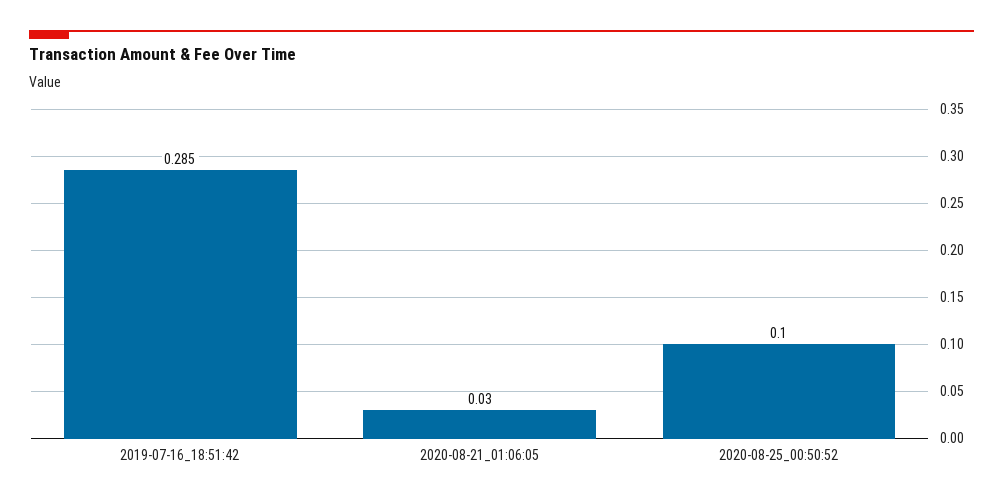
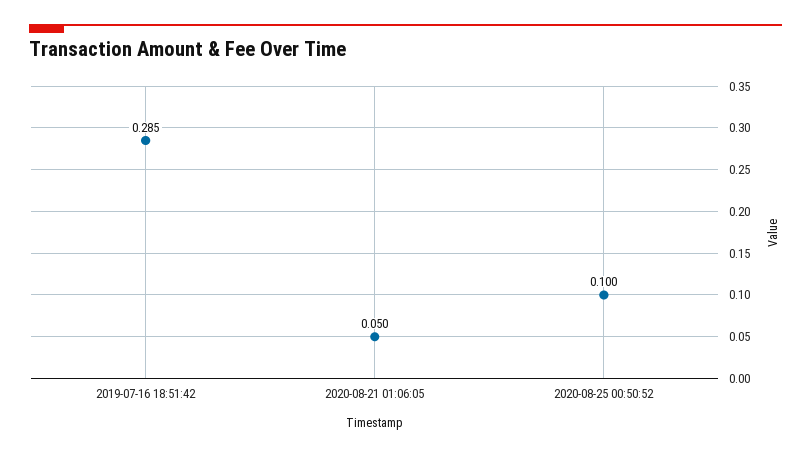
2020-08-21_01:06:05: 0.03 -> 0.05

